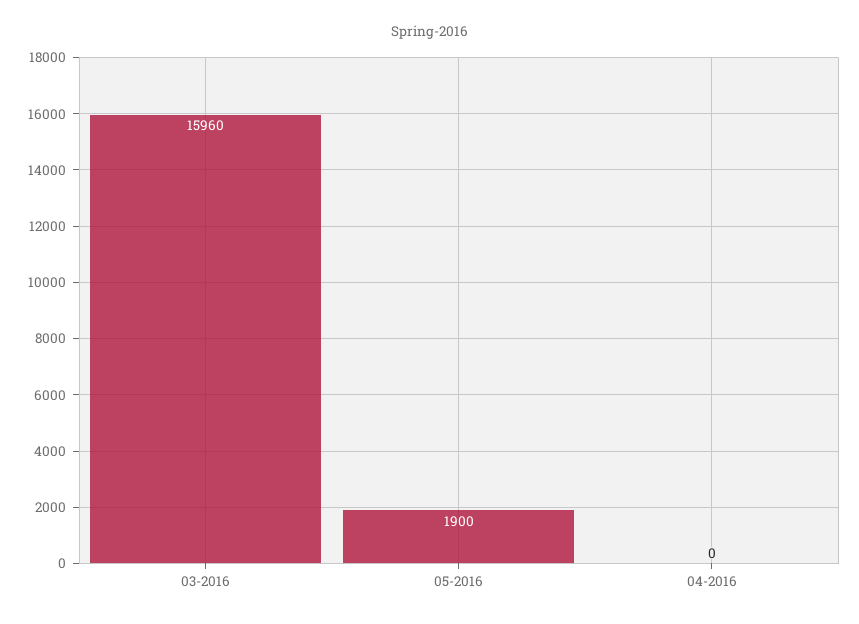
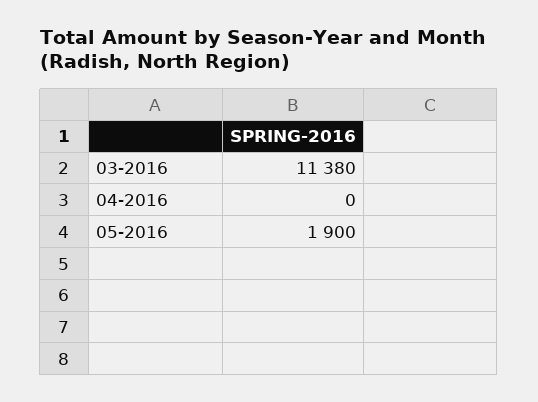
03-2016: 15960 -> 11380

